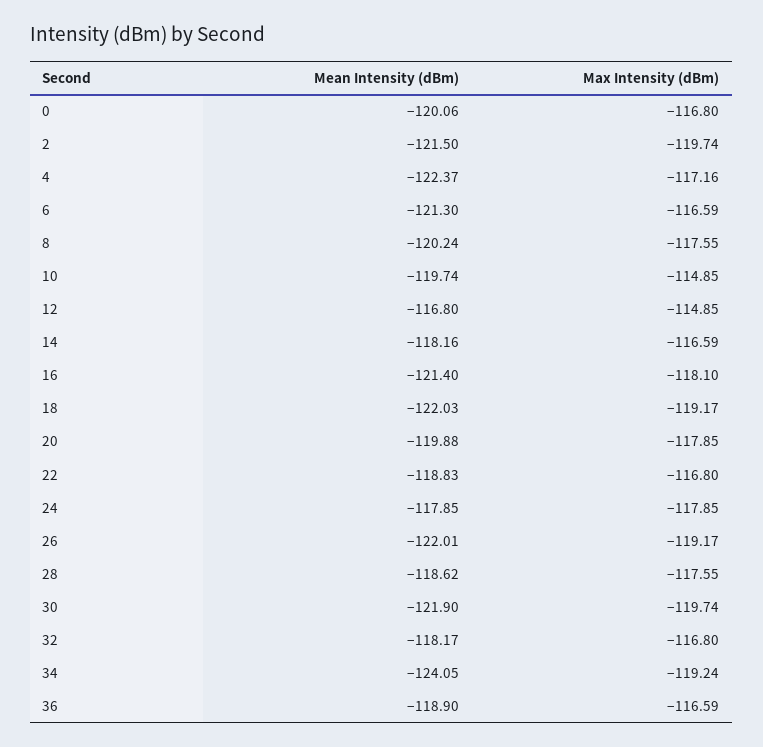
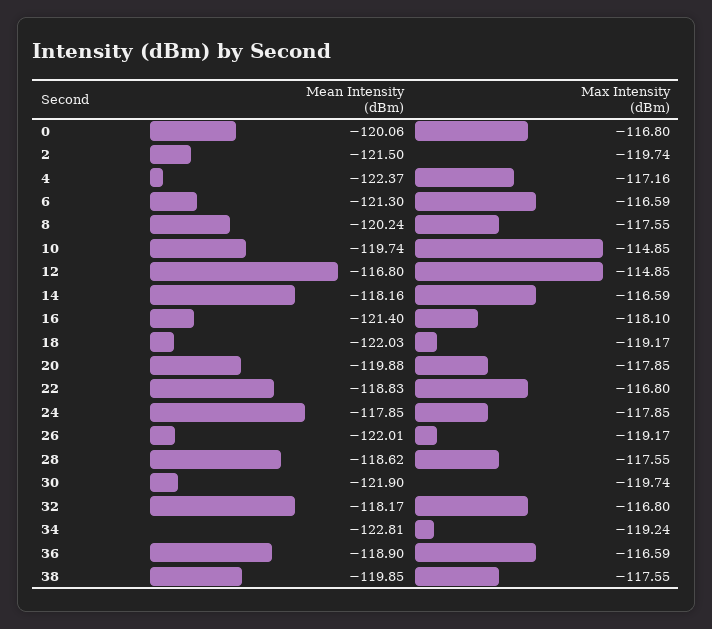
Mean Intensity (dBm), 34: -124.05 -> -122.81
Mean Intensity (dBm), 38: none -> -119.85
Max Intensity (dBm), 38: none -> -117.55

